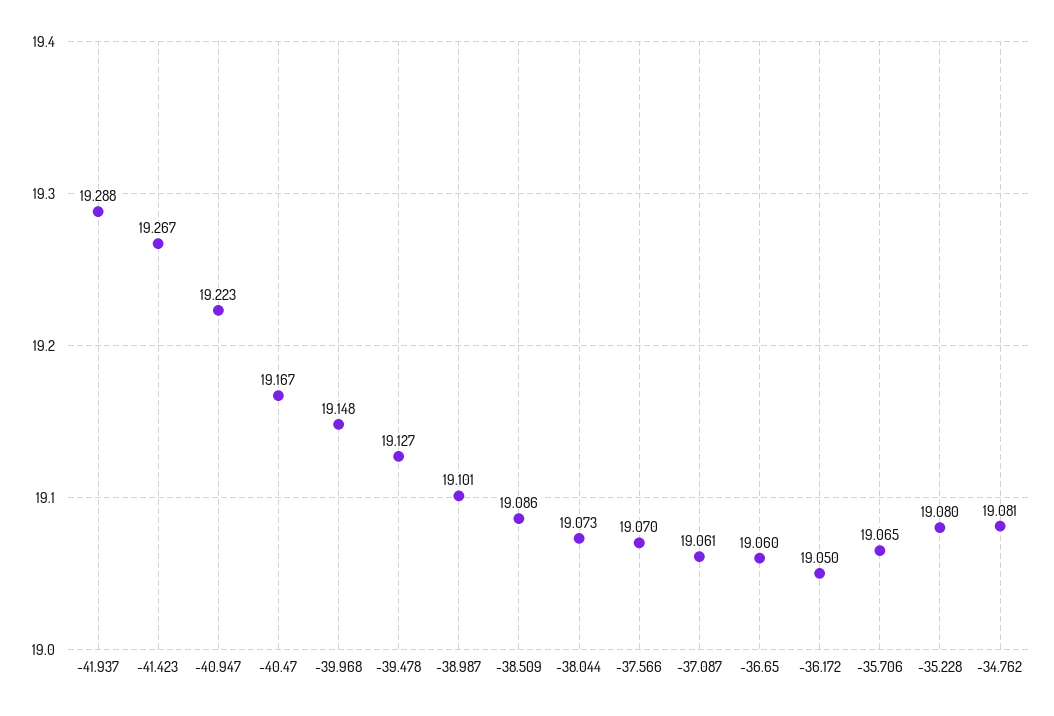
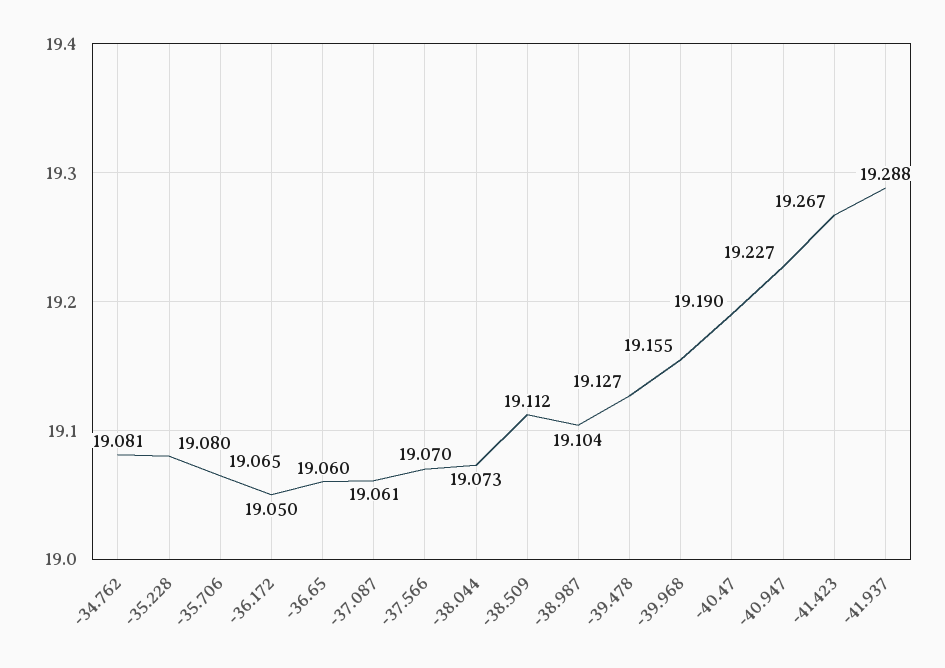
-40.947: 19.223 -> 19.227
-40.47: 19.167 -> 19.19
-39.968: 19.148 -> 19.155
-38.987: 19.101 -> 19.104
-38.509: 19.086 -> 19.112

